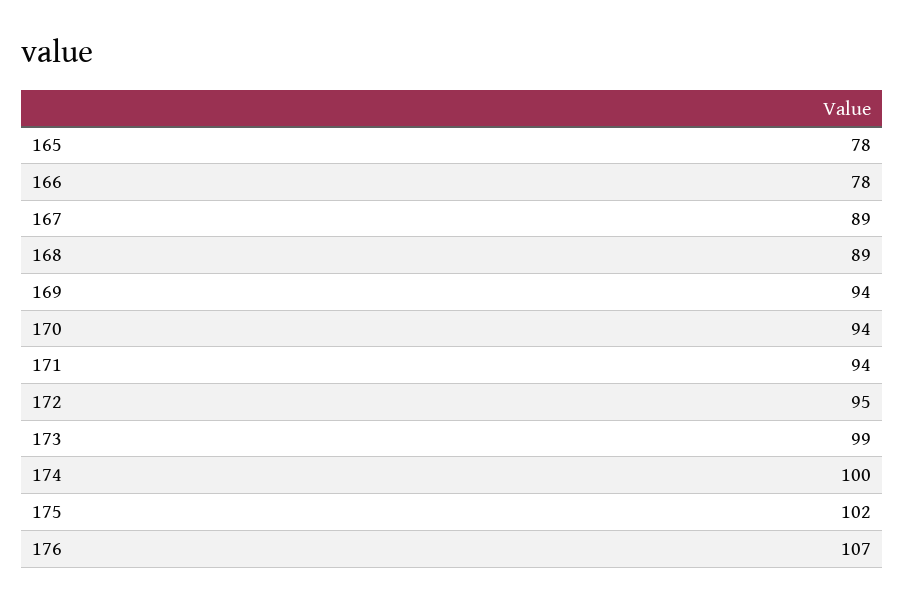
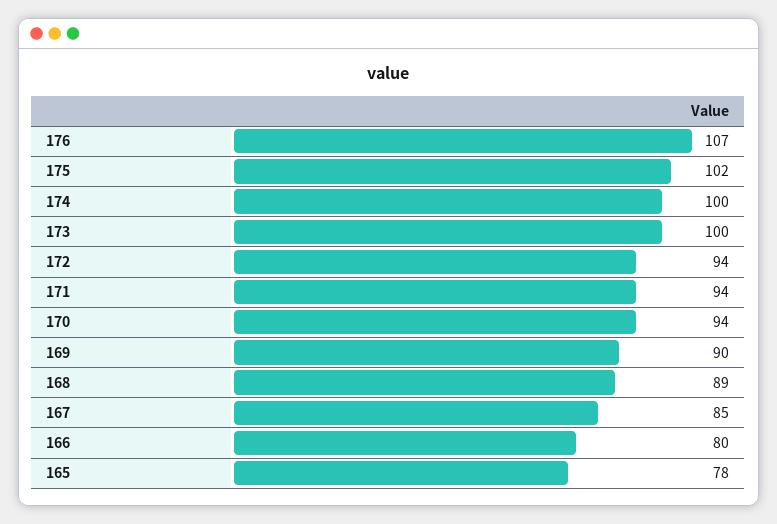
166: 78 -> 80
167: 89 -> 85
169: 94 -> 90
172: 95 -> 94
173: 99 -> 100

